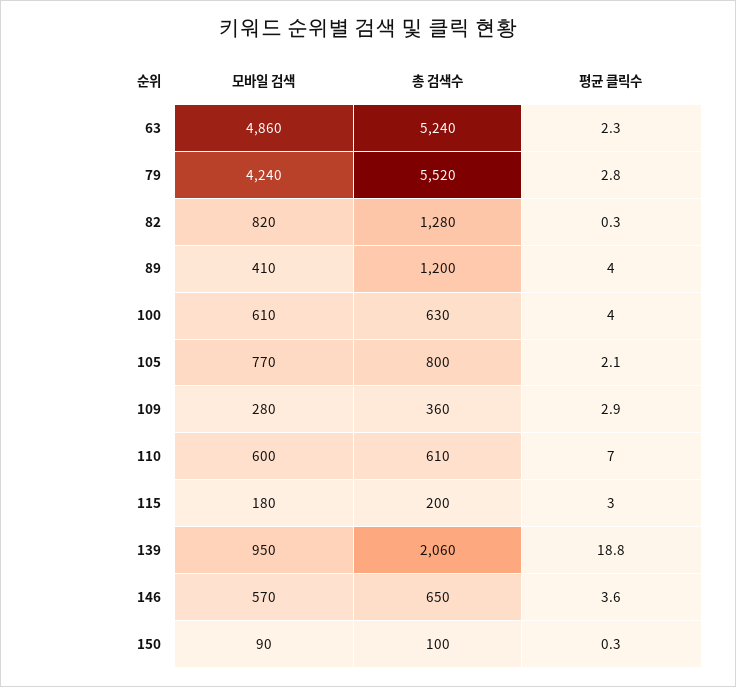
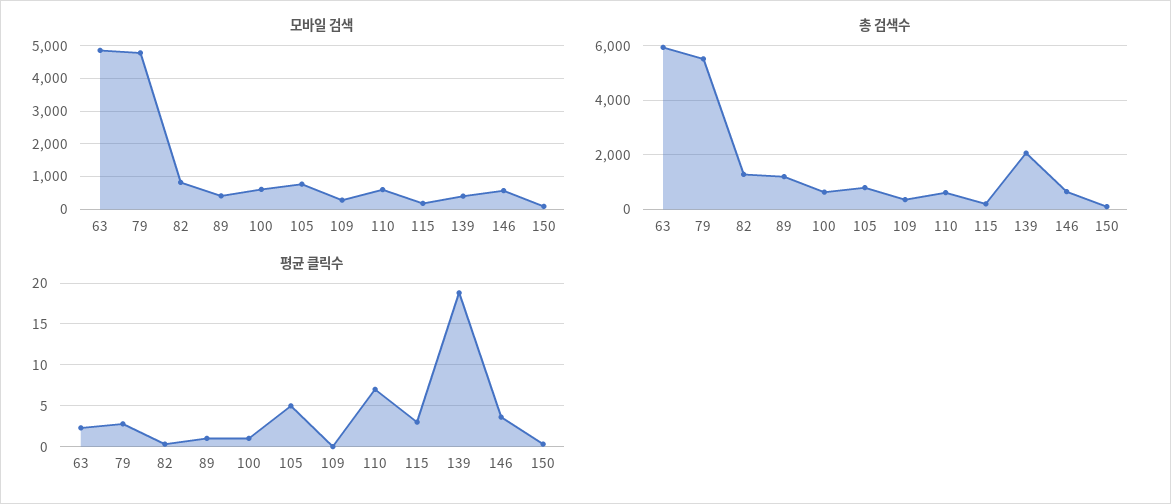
총 검색수, 63: 5240 -> 6000
모바일 검색, 79: 4240 -> 4800
평균 클릭수, 89: 4 -> 1
평균 클릭수, 100: 4 -> 1
평균 클릭수, 105: 2.1 -> 5
평균 클릭수, 109: 2.9 -> 0
모바일 검색, 139: 950 -> 400

